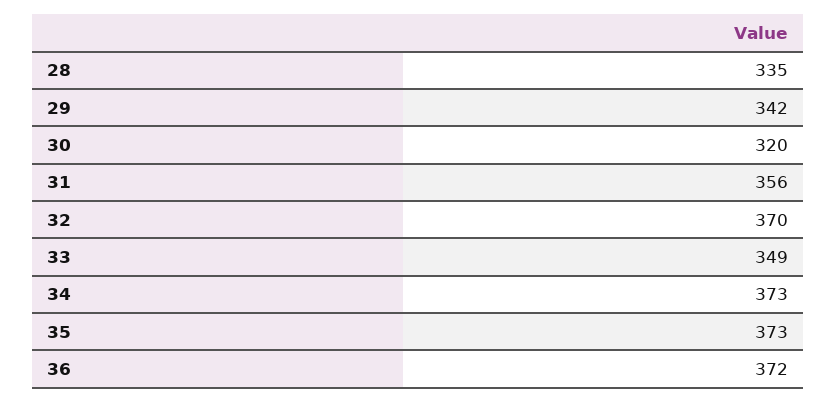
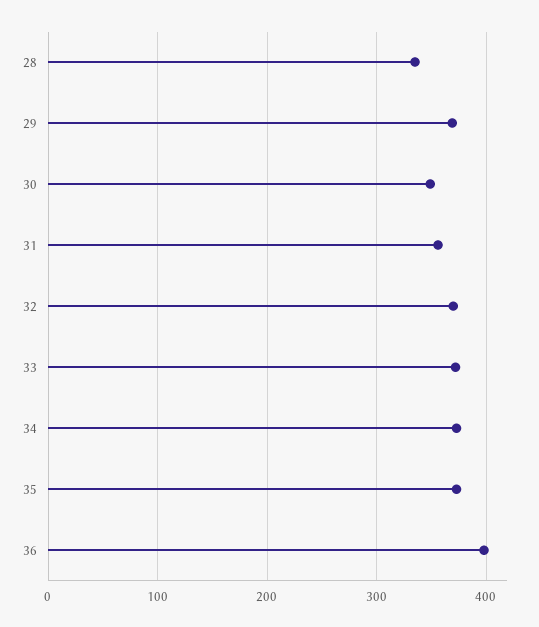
29: 342 -> 370
30: 320 -> 350
33: 349 -> 370
36: 372 -> 400

